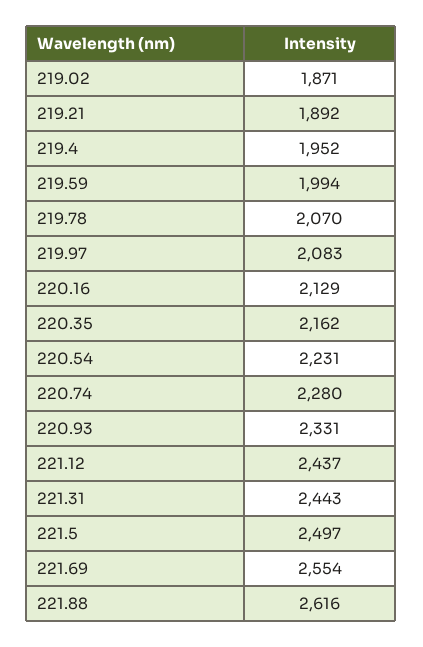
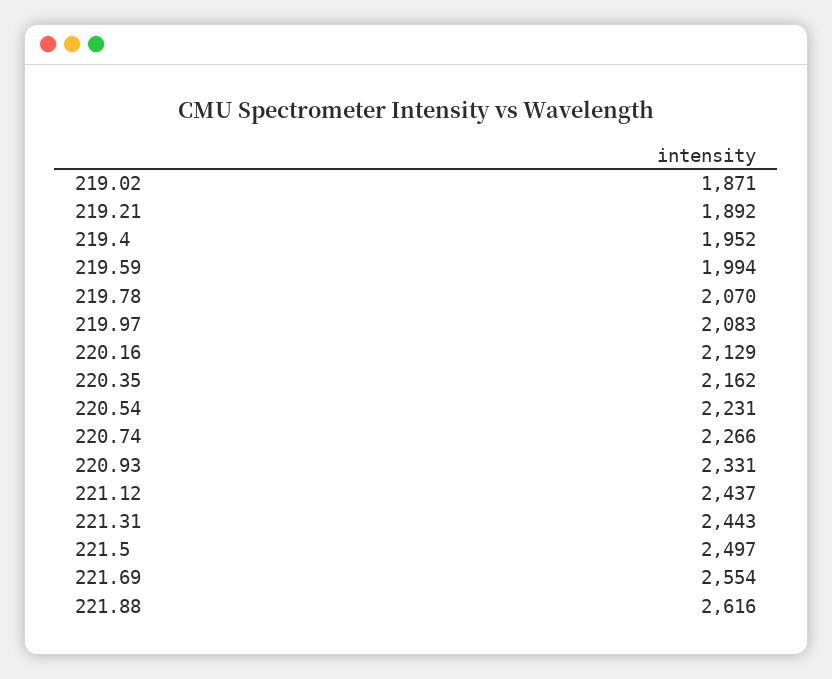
220.74: 2280 -> 2266

